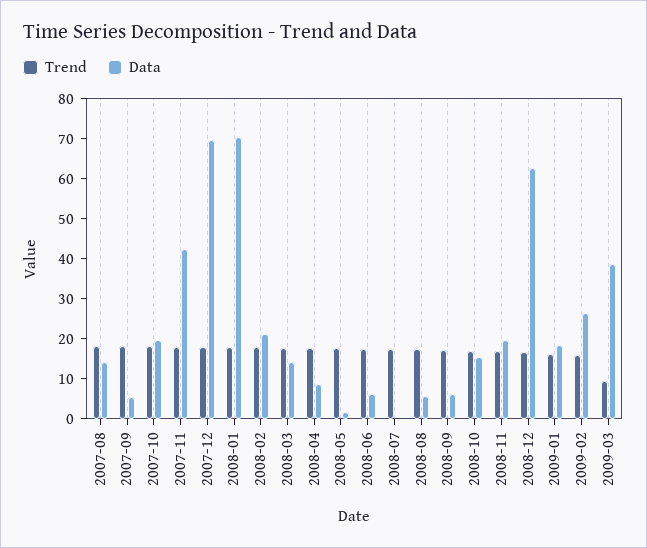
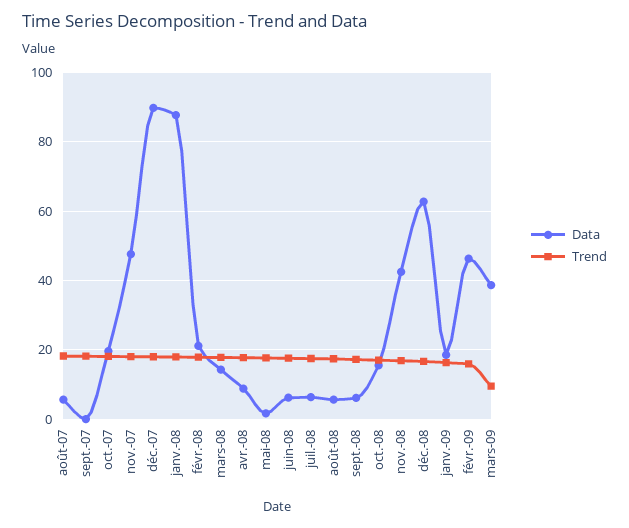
Data, 2007-08: 14 -> 6
Data, 2007-09: 6 -> 0
Data, 2007-11: 42 -> 48
Data, 2007-12: 70 -> 90
Data, 2008-01: 70 -> 88
Data, 2008-07: 0 -> 6
Data, 2008-11: 20 -> 42
Data, 2009-02: 26 -> 46

